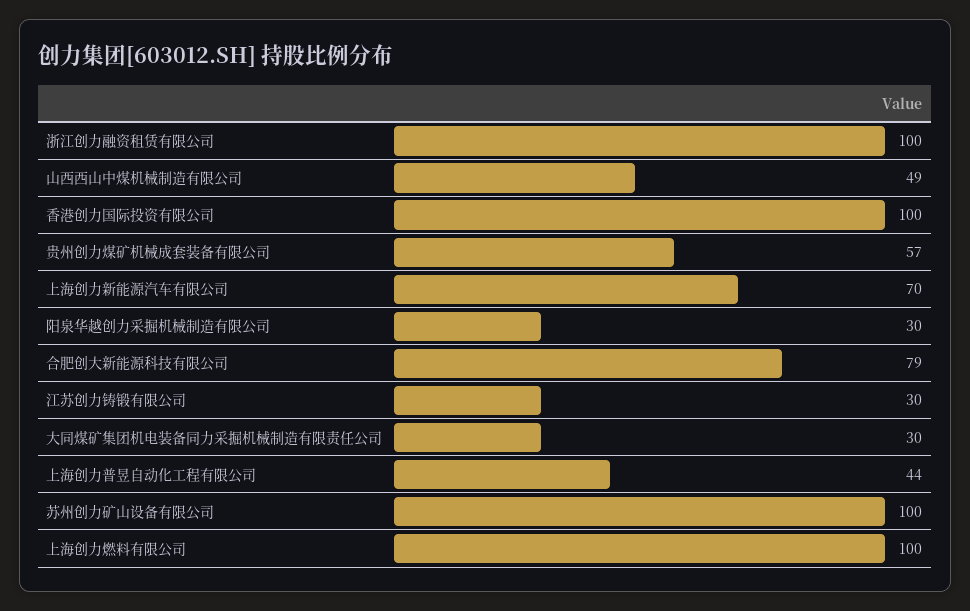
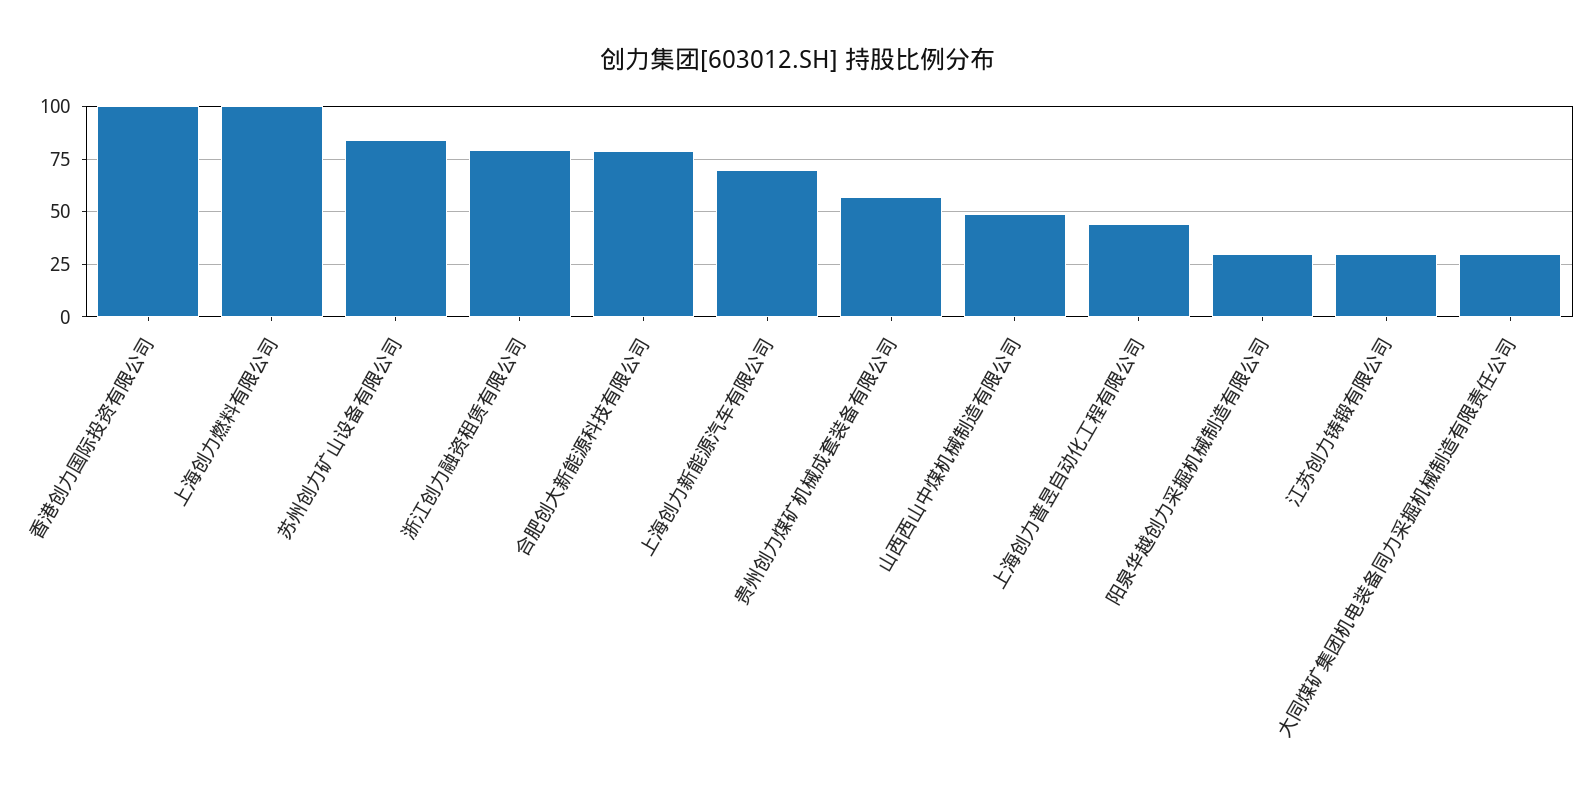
浙江创力融资租赁有限公司: 100 -> 80
苏州创力矿山设备有限公司: 100 -> 85

